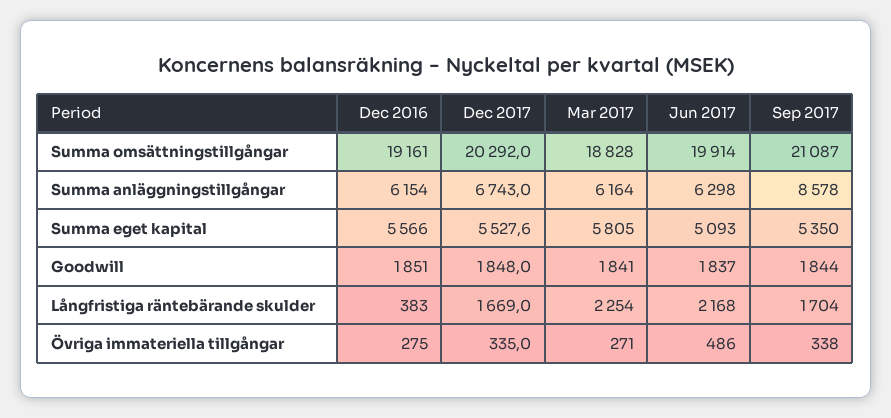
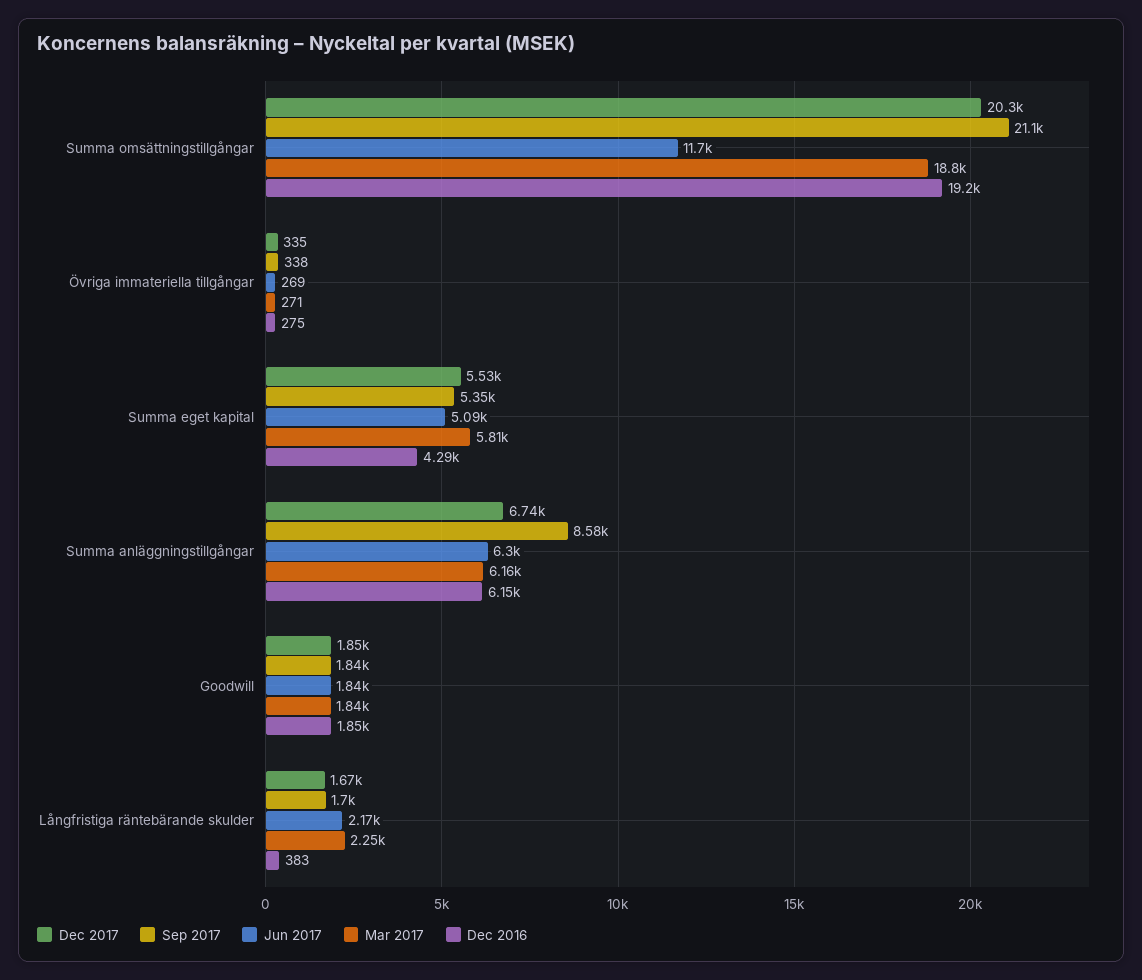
Jun 2017, Summa omsättningstillgångar: 19914 -> 11700
Dec 2016, Summa eget kapital: 5566 -> 4290
Jun 2017, Övriga immateriella tillgångar: 486 -> 269

